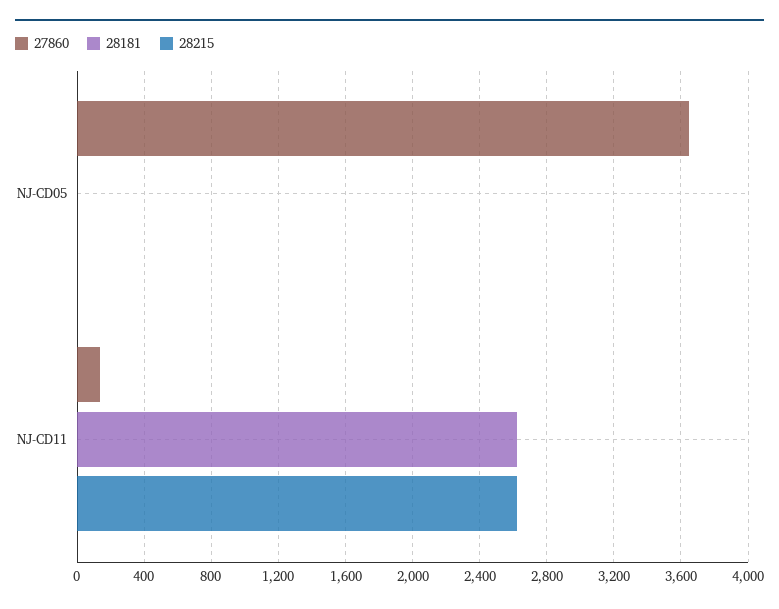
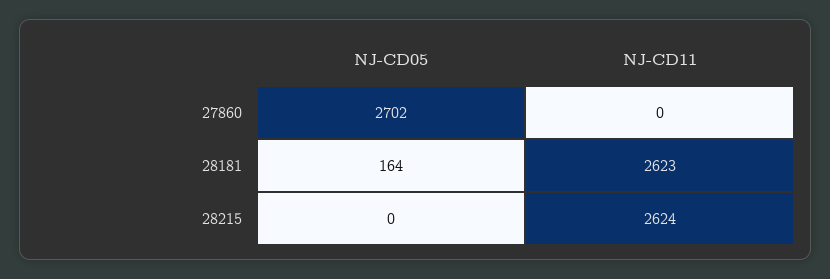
27860, NJ-CD05: 3650 -> 2702
28181, NJ-CD05: 0 -> 164
27860, NJ-CD11: 150 -> 0

